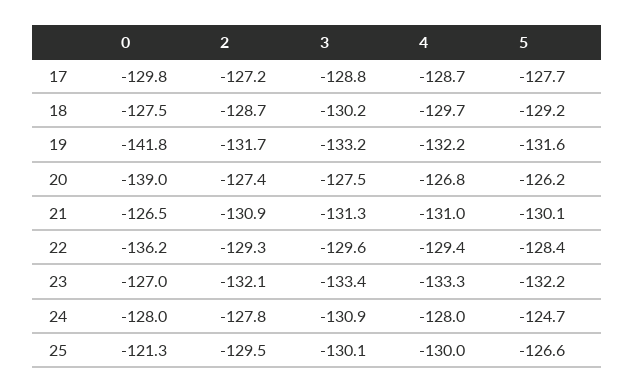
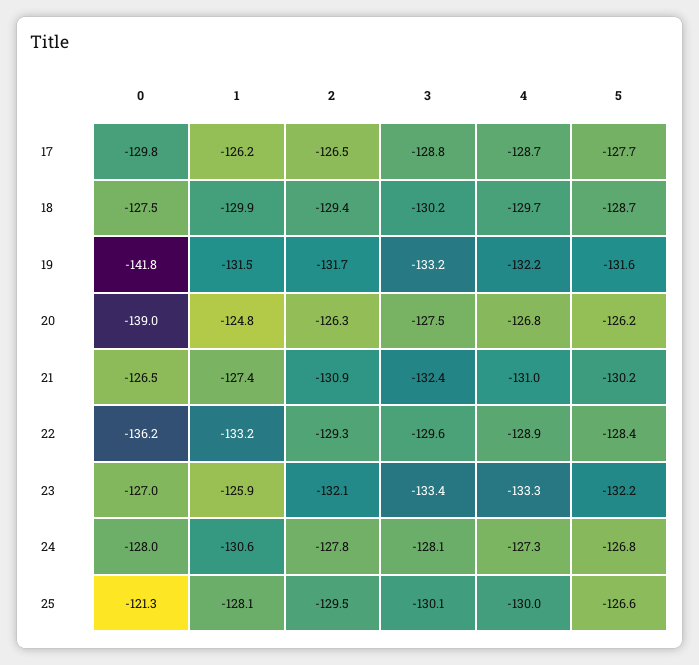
2, 17: -127.2 -> -126.5
2, 18: -128.7 -> -129.4
5, 18: -129.2 -> -128.7
2, 20: -127.4 -> -126.3
3, 21: -131.3 -> -132.4
5, 21: -130.1 -> -130.2
4, 22: -129.4 -> -128.9
3, 24: -130.9 -> -128.1
4, 24: -128 -> -127.3
5, 24: -124.7 -> -126.8
1, 17: none -> -126.2
1, 18: none -> -129.9
1, 19: none -> -131.5
1, 20: none -> -124.8
1, 21: none -> -127.4
1, 22: none -> -133.2
1, 23: none -> -125.9
1, 24: none -> -130.6
1, 25: none -> -128.1

